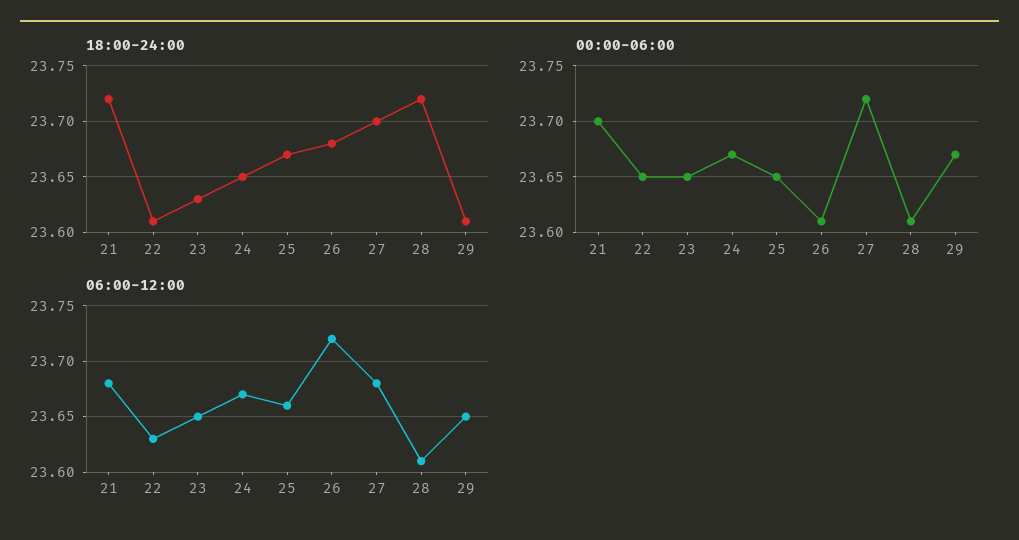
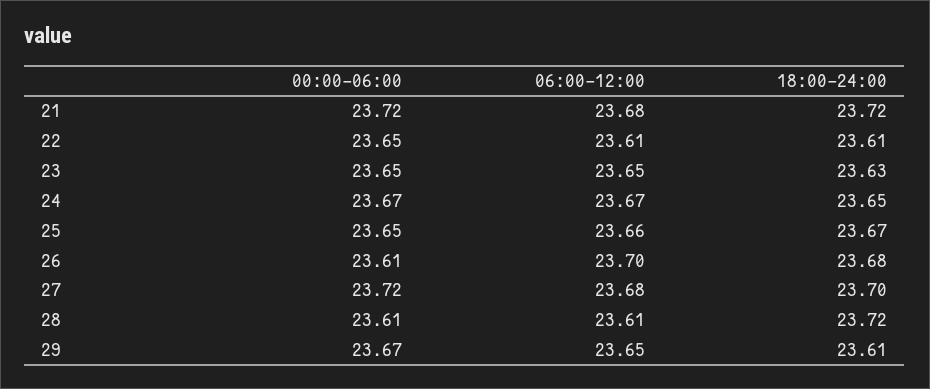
00:00-06:00, 21: 23.7 -> 23.72
06:00-12:00, 22: 23.63 -> 23.61
06:00-12:00, 26: 23.72 -> 23.7

